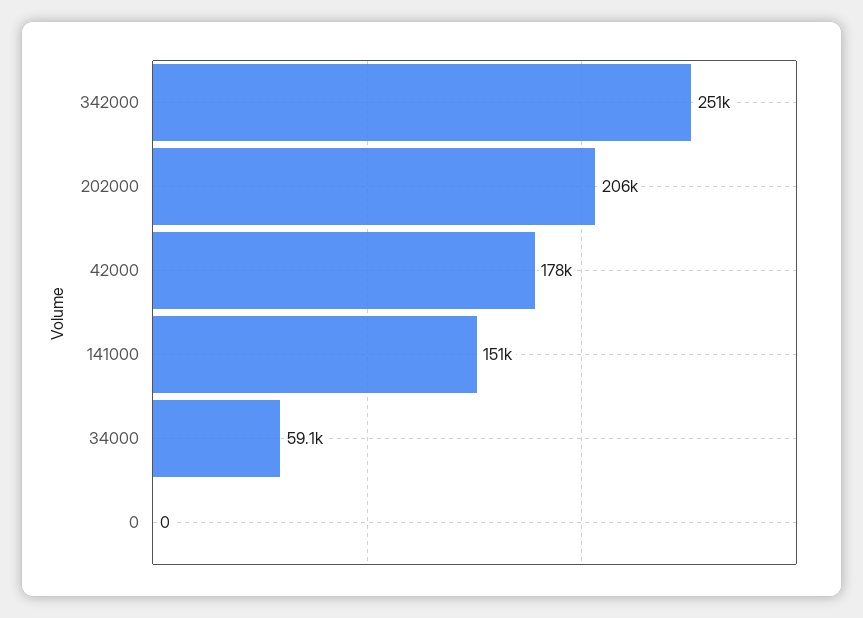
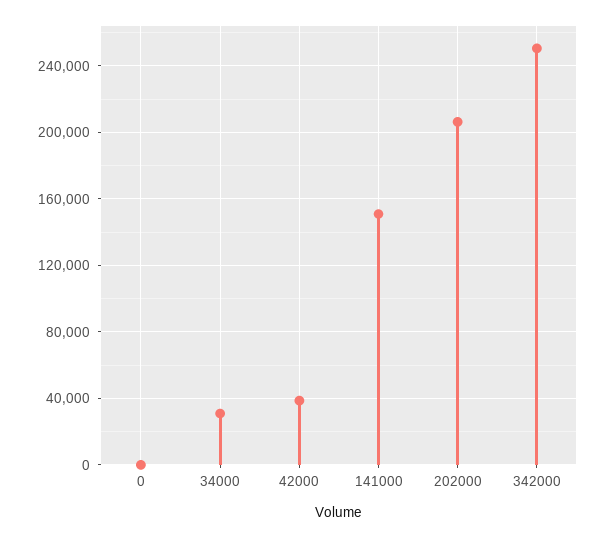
42000: 178000 -> 40000
34000: 59100 -> 30000

